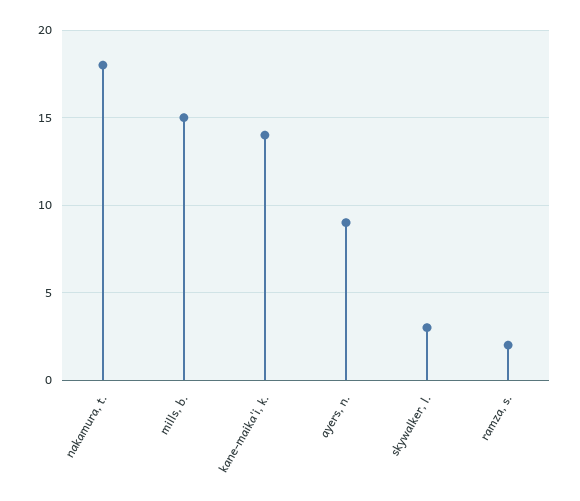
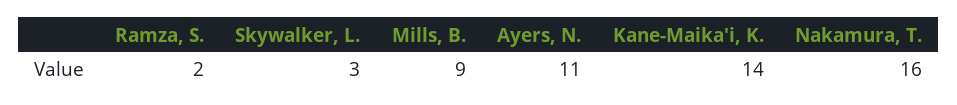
nakamura, t.: 18 -> 16
mills, b.: 15 -> 9
ayers, n.: 9 -> 11

